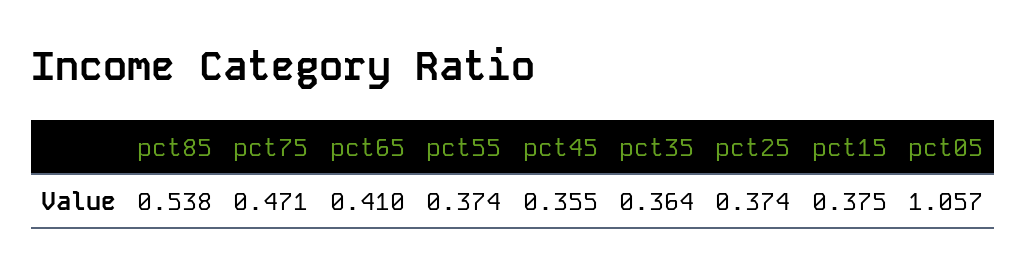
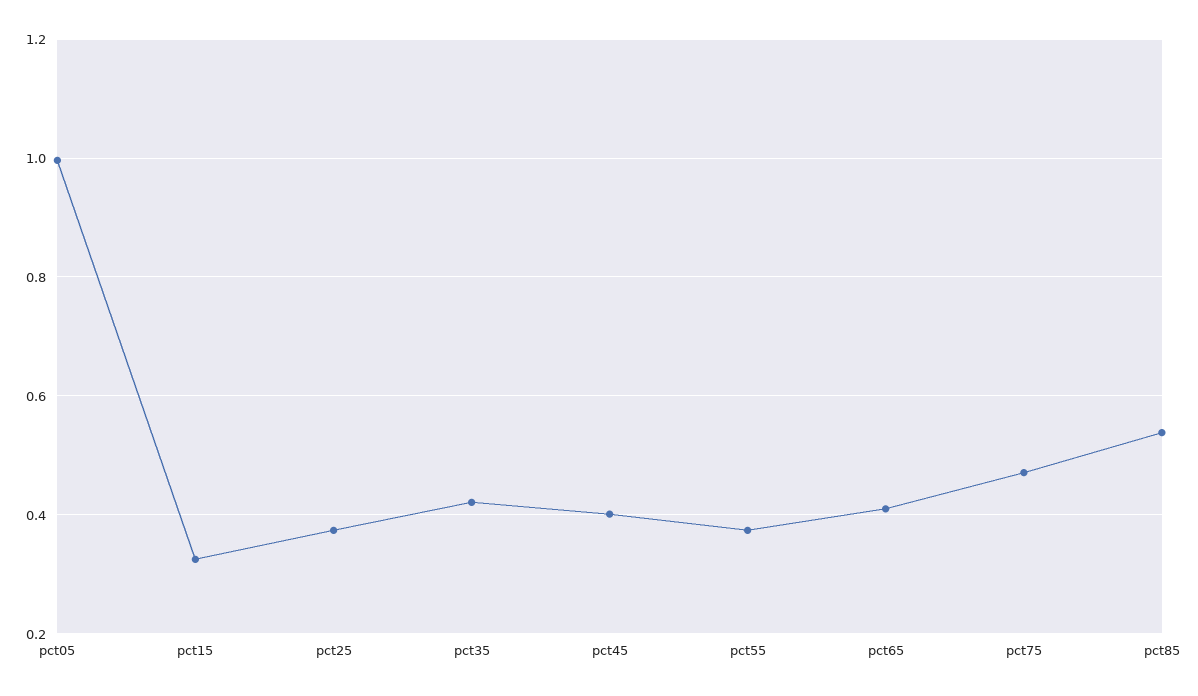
pct45: 0.355 -> 0.4
pct35: 0.364 -> 0.42
pct15: 0.375 -> 0.32
pct05: 1.057 -> 1

